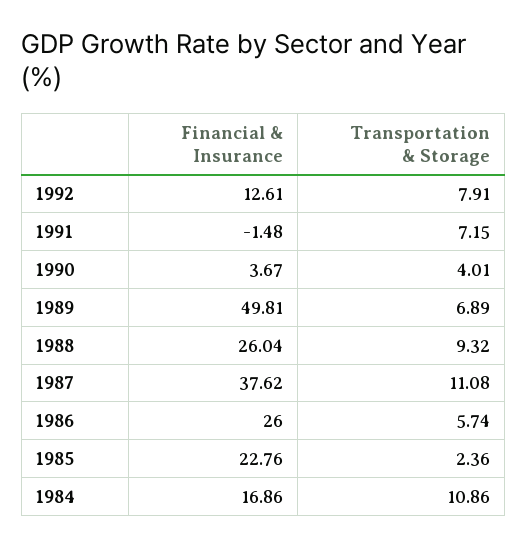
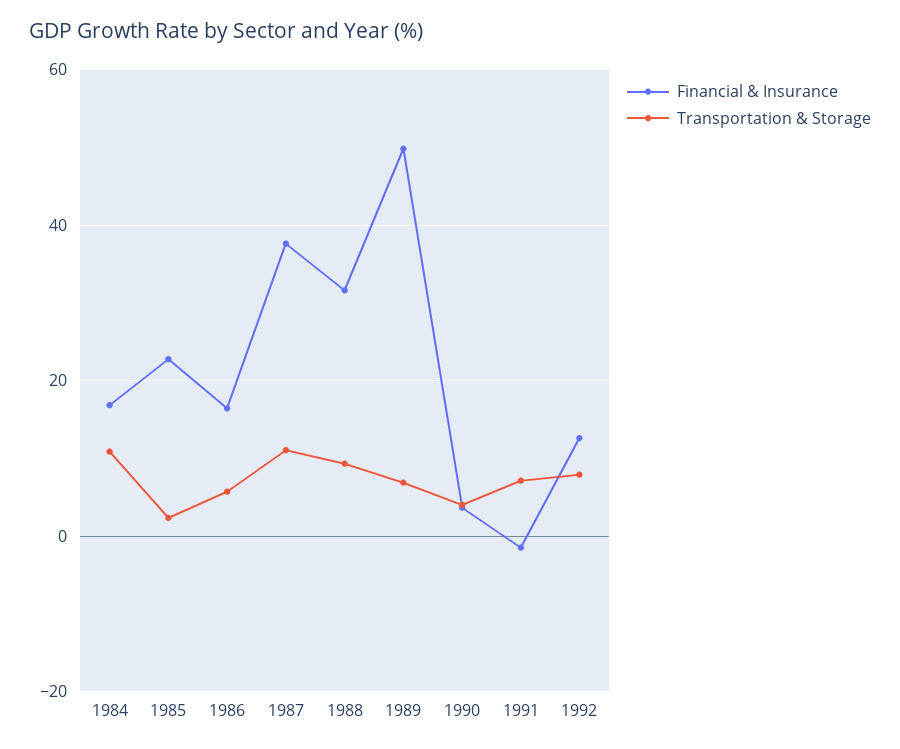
Financial & Insurance, 1988: 26.04 -> 32
Financial & Insurance, 1986: 26 -> 16

